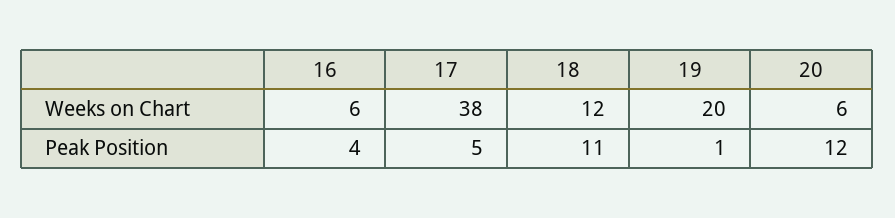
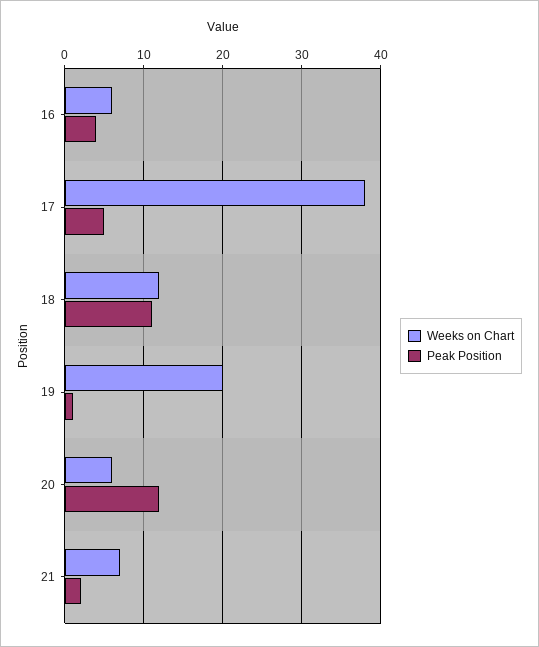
Weeks on Chart, 21: none -> 7
Peak Position, 21: none -> 2

